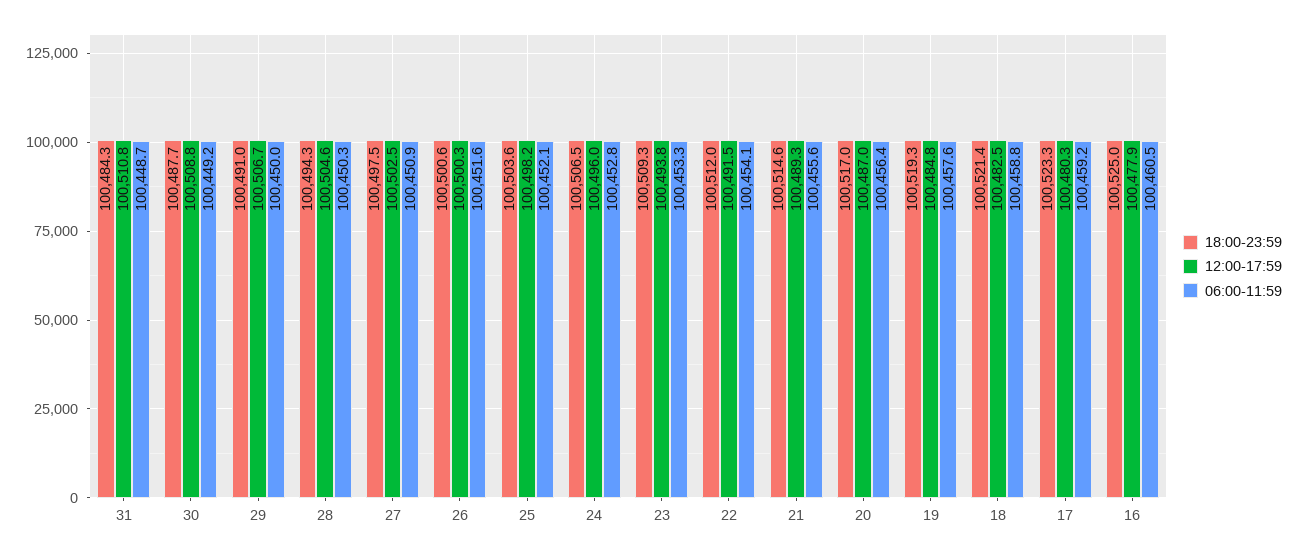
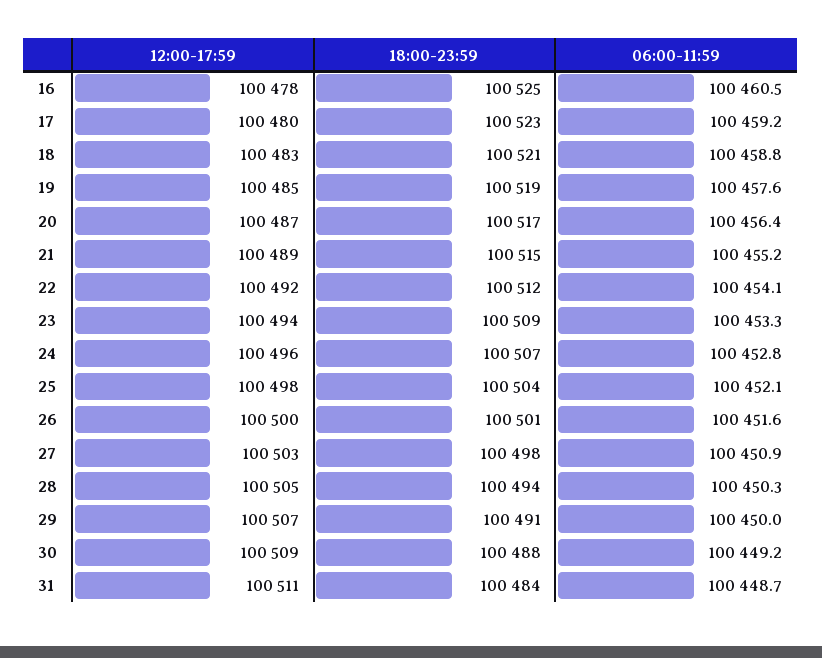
06:00-11:59, 21: 100455.6 -> 100455.2

